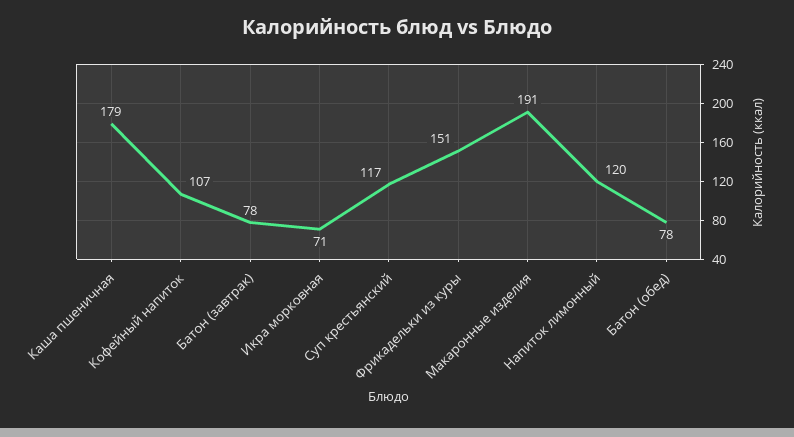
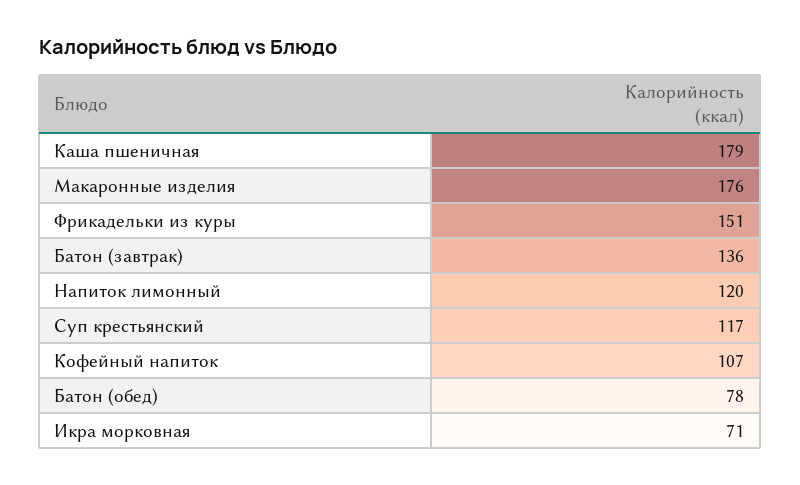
Батон (завтрак): 78 -> 136
Макаронные изделия: 191 -> 176

